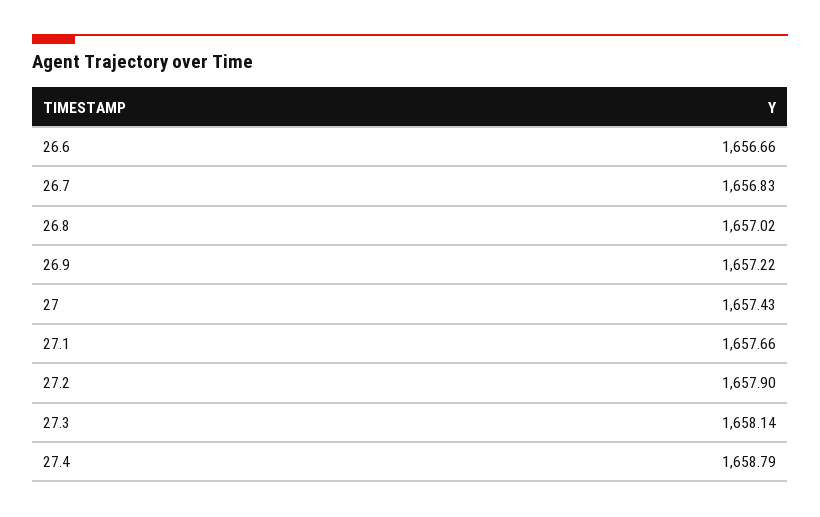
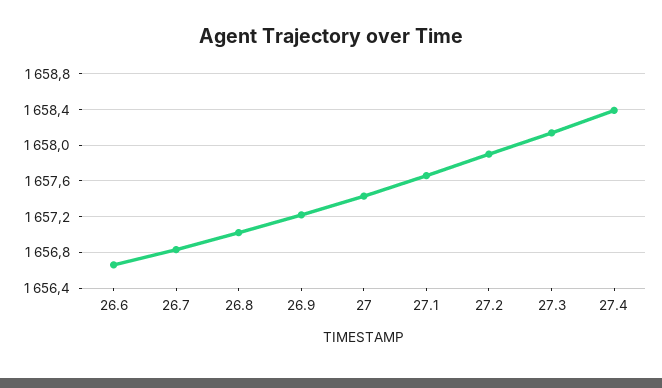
27.4: 1658.79 -> 1658.4

